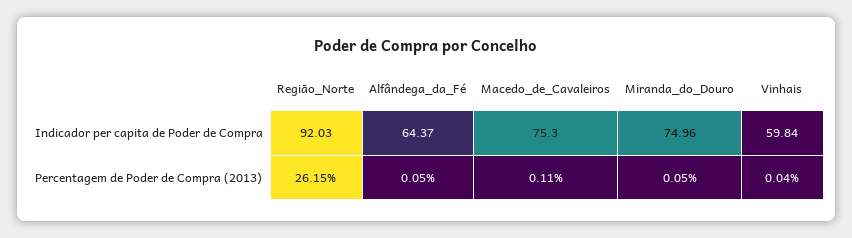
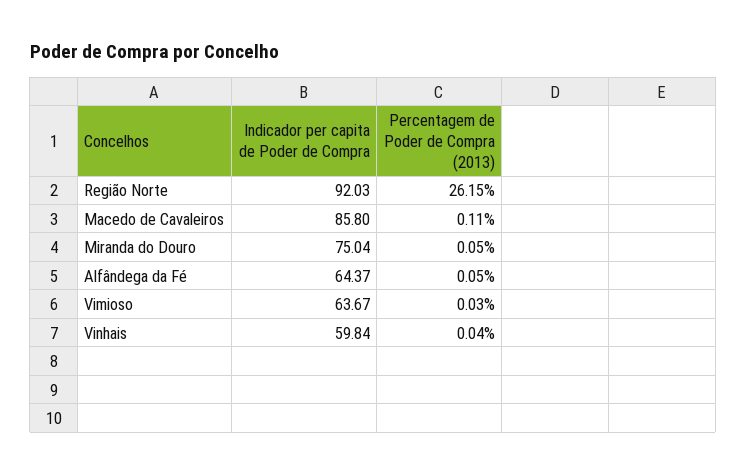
Macedo_de_Cavaleiros, Indicador per capita de Poder de Compra: 75.3 -> 85.8
Miranda_do_Douro, Indicador per capita de Poder de Compra: 74.96 -> 75.04
Vimioso, Indicador per capita de Poder de Compra: none -> 63.67
Vimioso, Percentagem de Poder de Compra (2013): none -> 0.03

